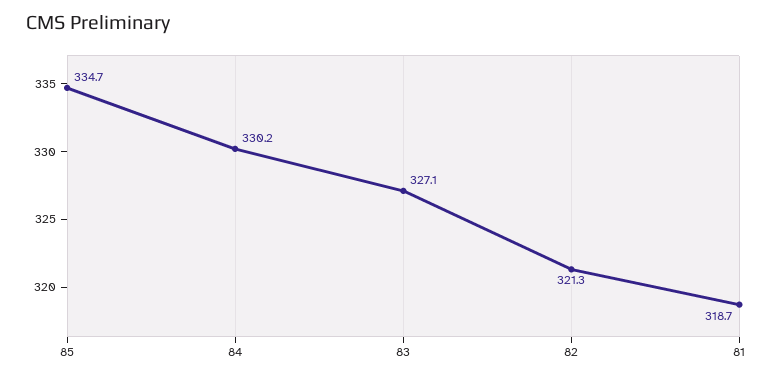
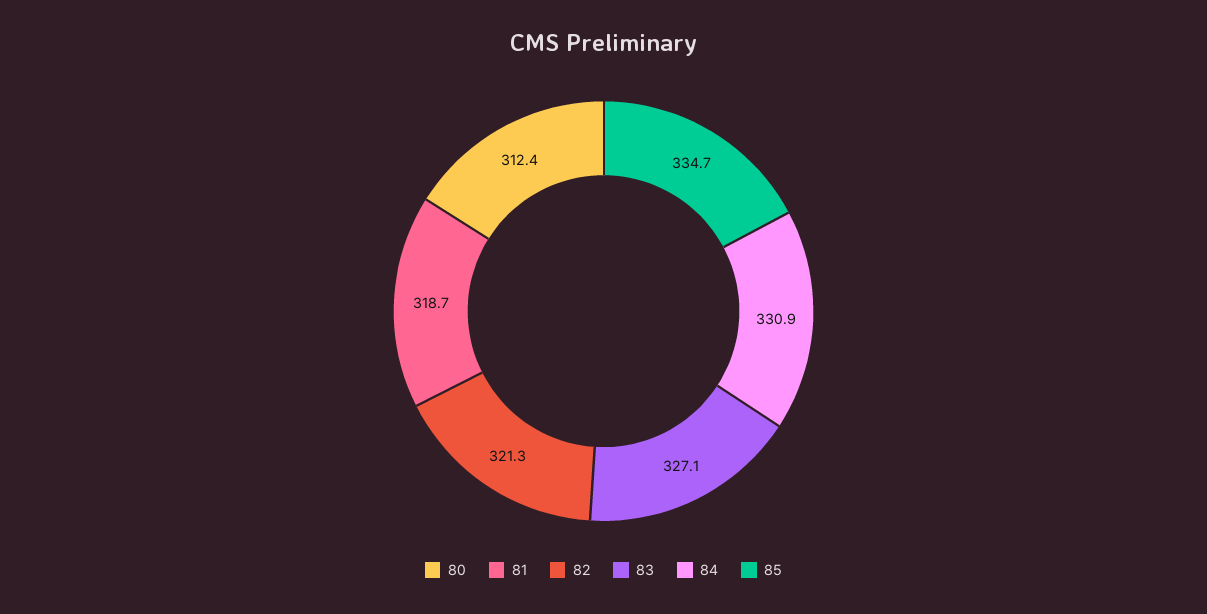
84: 330.2 -> 330.9
80: none -> 312.4

